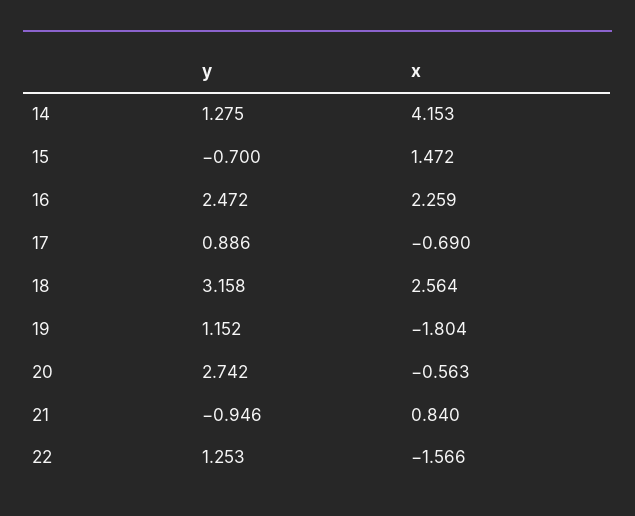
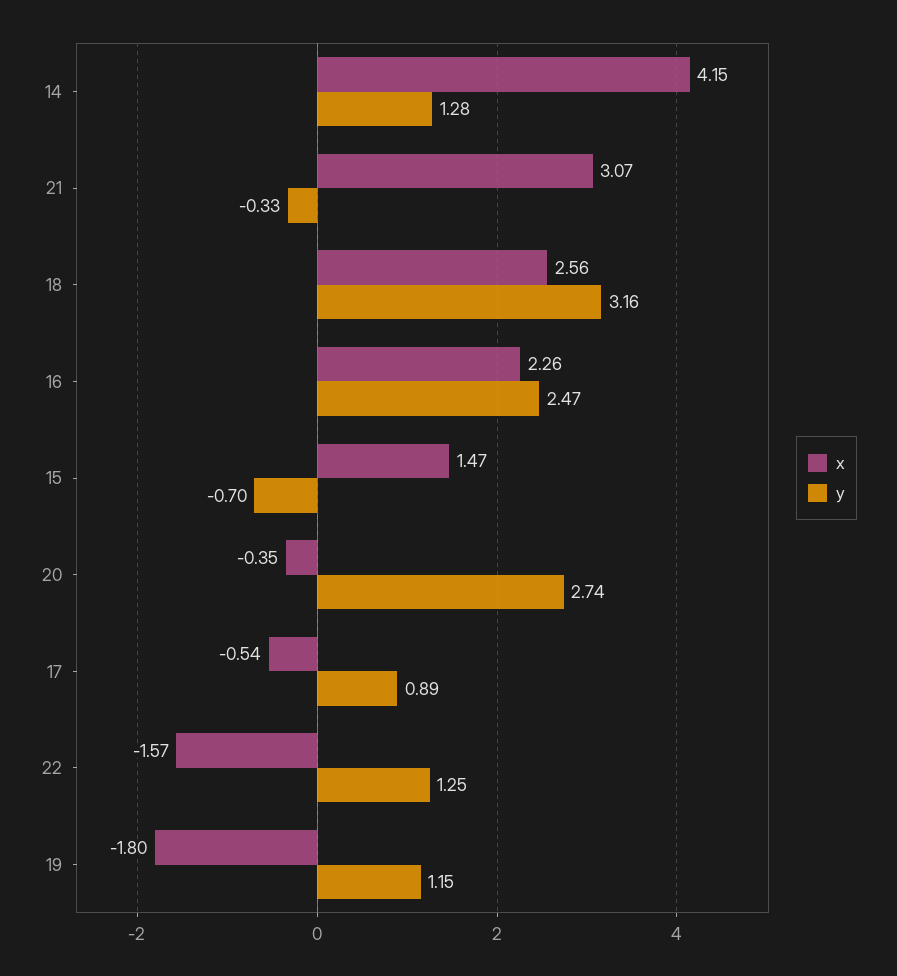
x, 17: -0.69 -> -0.54
x, 20: -0.563 -> -0.35
y, 21: -0.946 -> -0.33
x, 21: 0.84 -> 3.07

